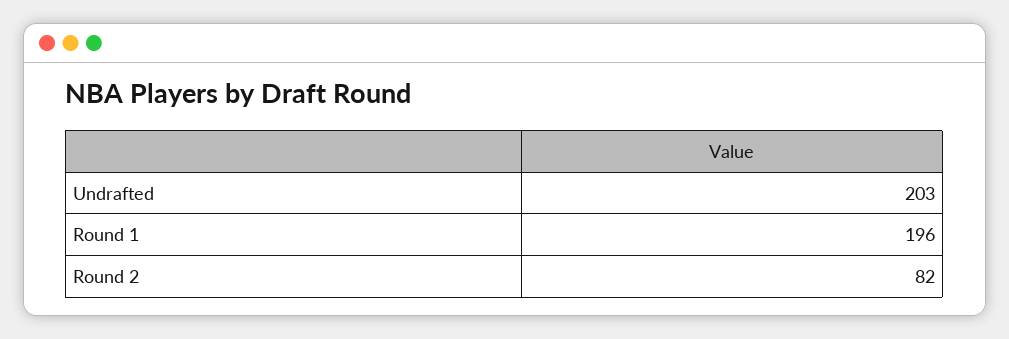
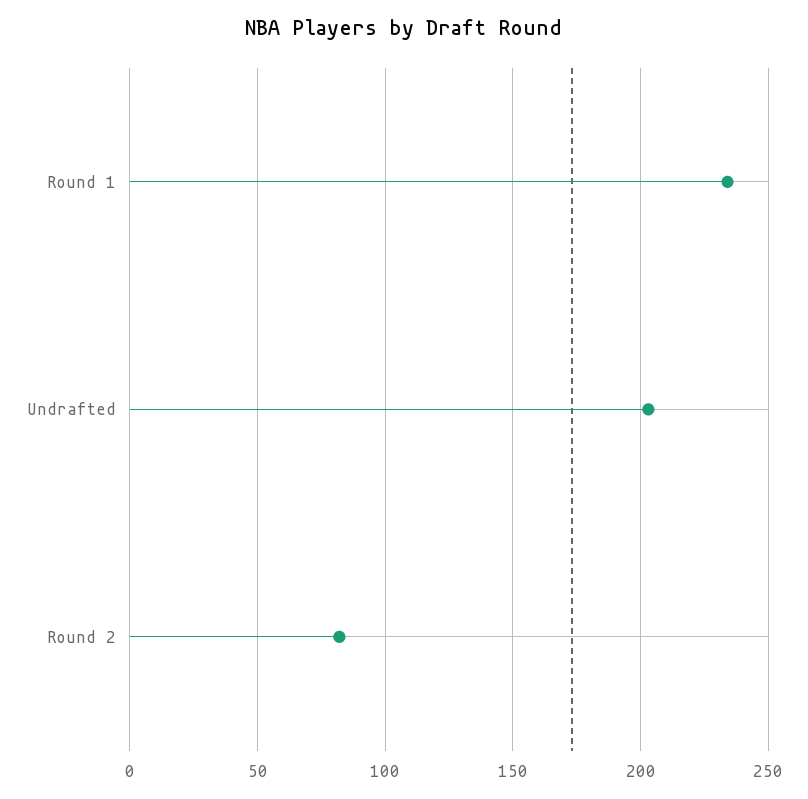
Round 1: 196 -> 235

